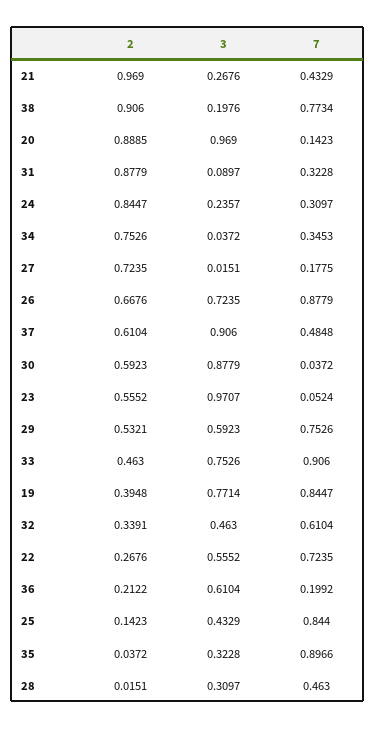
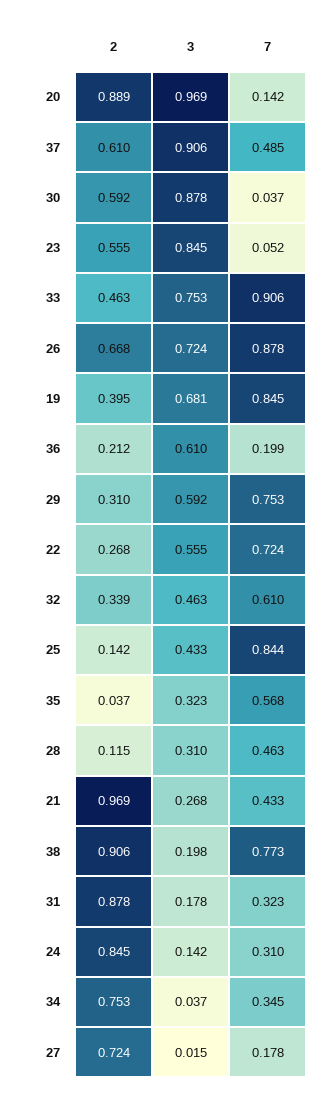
3, 31: 0.0897 -> 0.178
3, 24: 0.2357 -> 0.142
3, 23: 0.9707 -> 0.845
2, 29: 0.5321 -> 0.31
3, 19: 0.7714 -> 0.681
7, 35: 0.8966 -> 0.568
2, 28: 0.0151 -> 0.115

